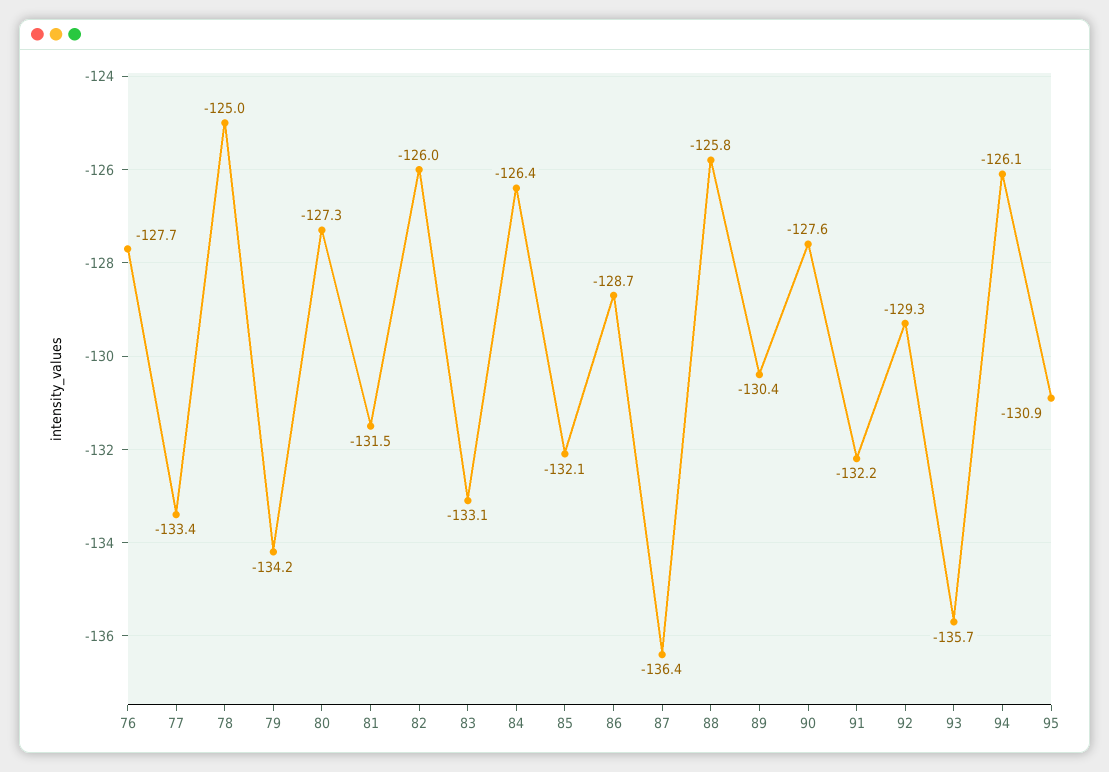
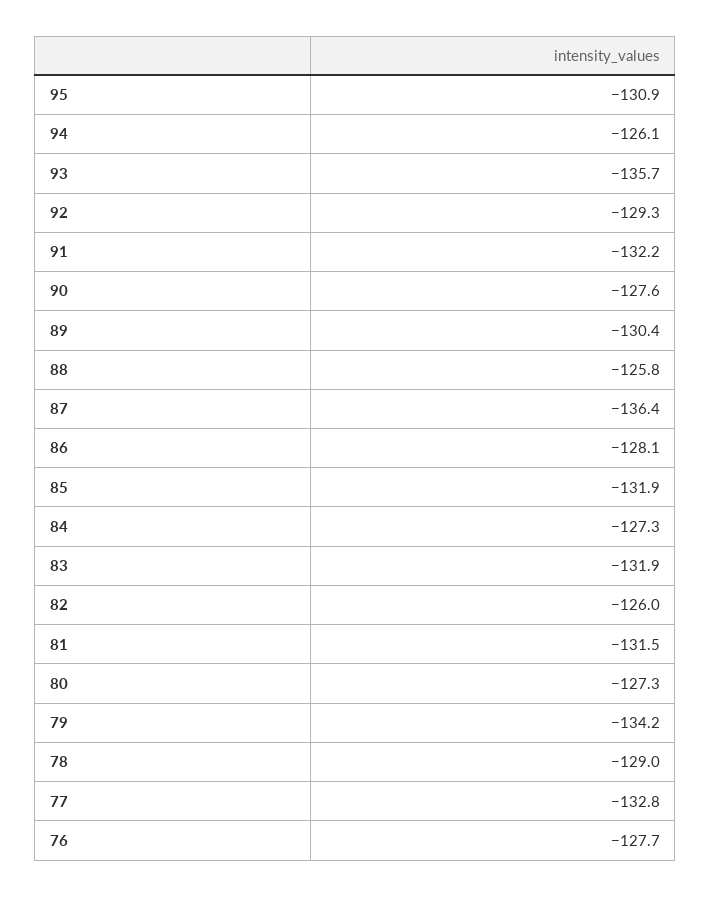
77: -133.4 -> -132.8
78: -125 -> -129
83: -133.1 -> -131.9
84: -126.4 -> -127.3
85: -132.1 -> -131.9
86: -128.7 -> -128.1

